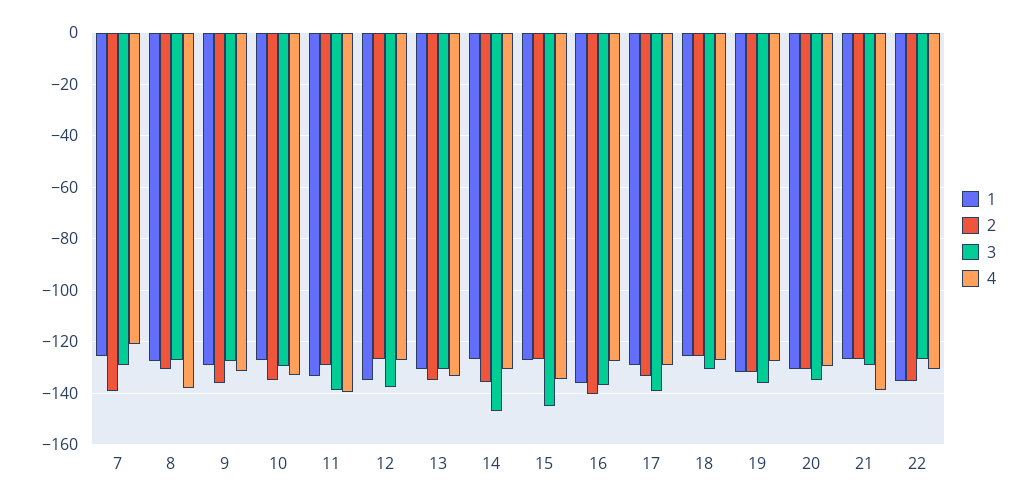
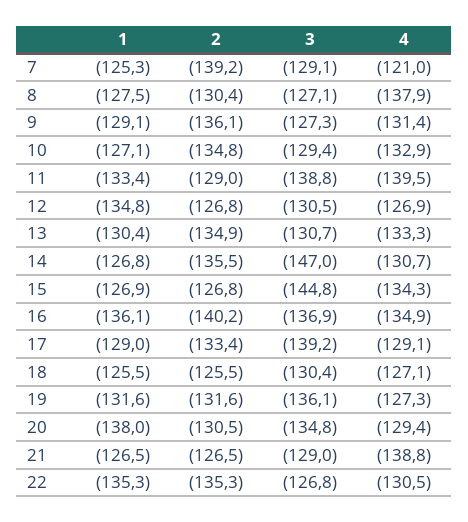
3, 12: -137.5 -> -130.5
4, 16: -127.5 -> -134.9
1, 20: -130 -> -138

